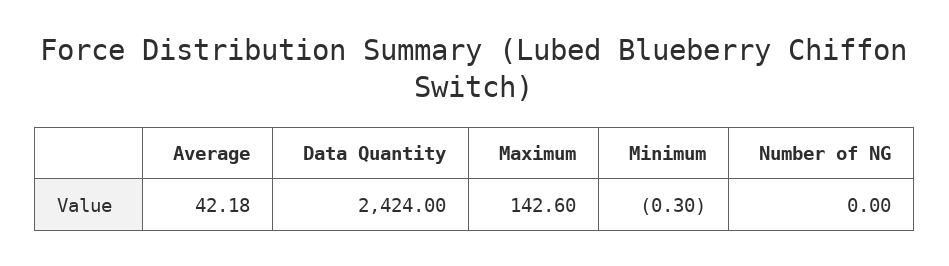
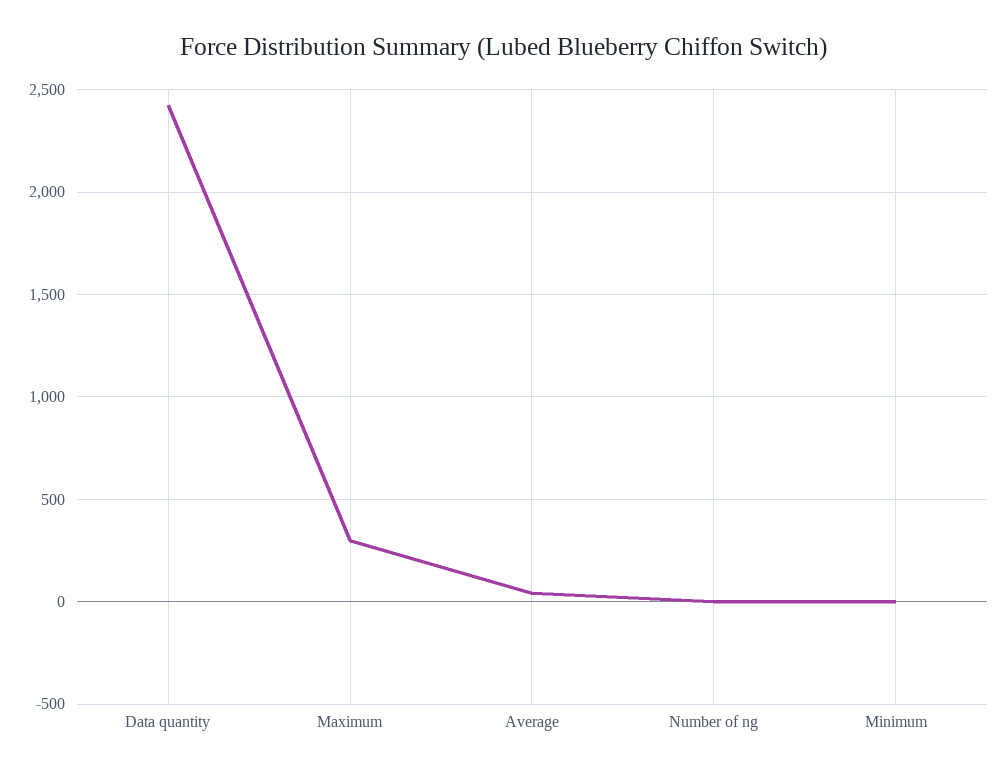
Maximum: 142.6 -> 300

